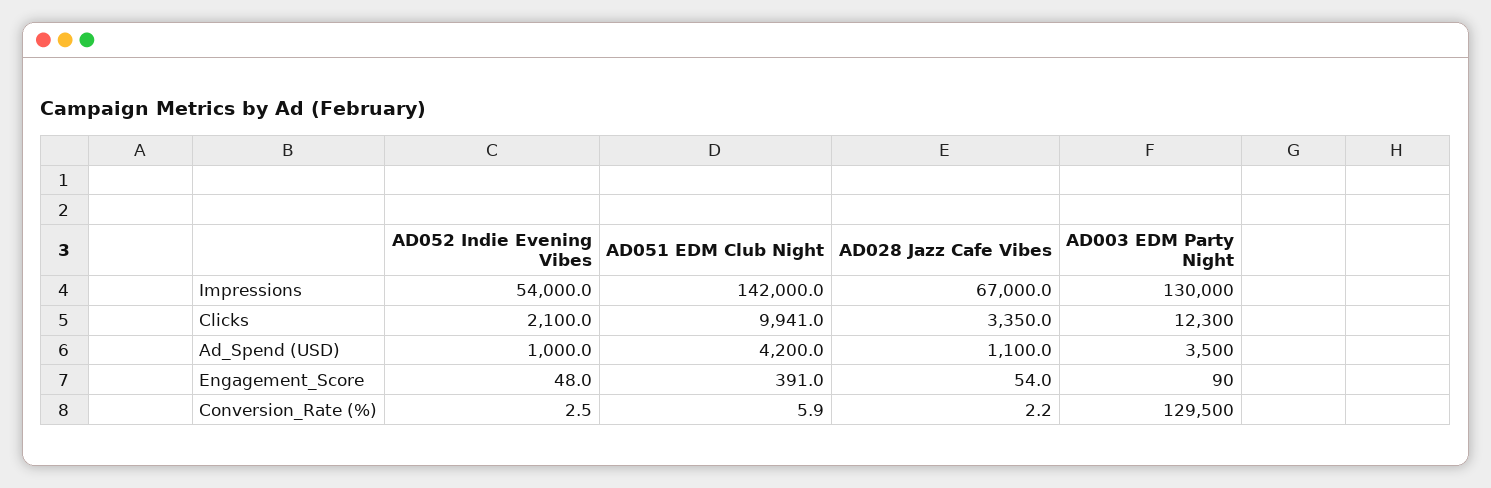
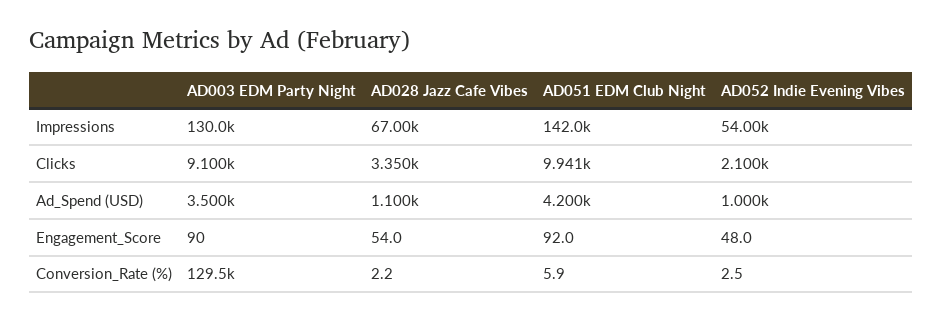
AD003 EDM Party Night, Clicks: 12300 -> 9100
AD051 EDM Club Night, Engagement_Score: 391 -> 92

